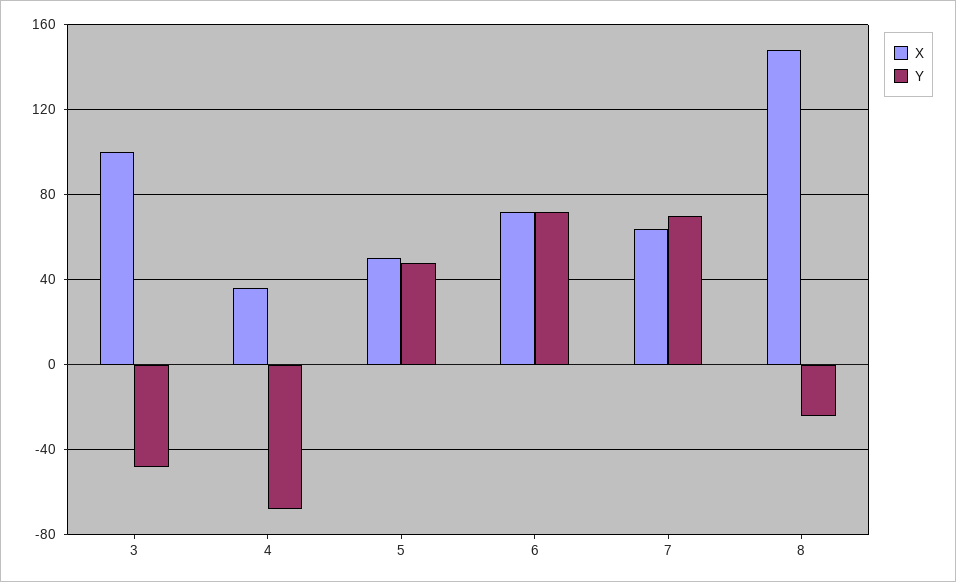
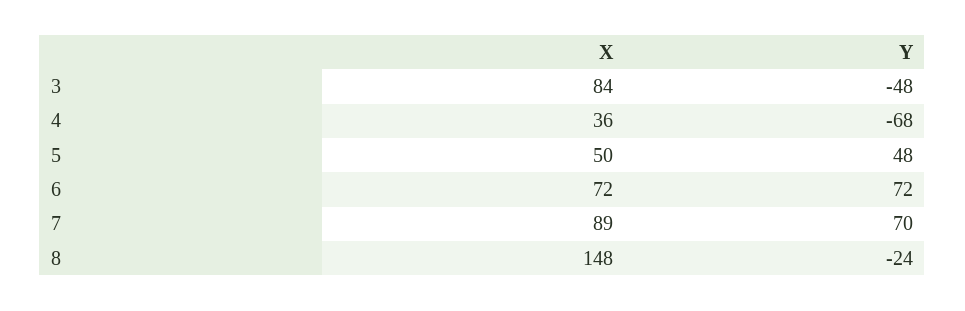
X, 3: 100 -> 84
X, 7: 65 -> 89

